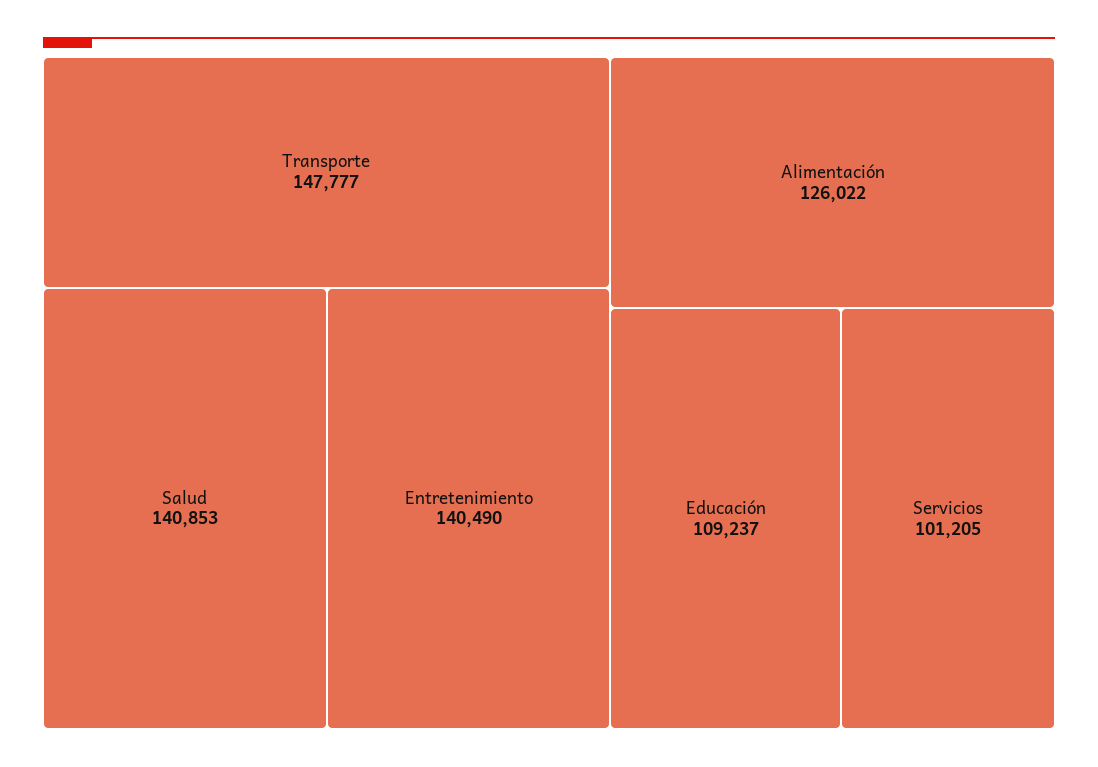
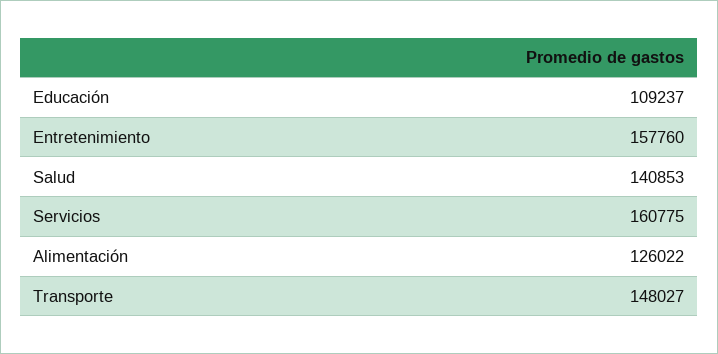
Transporte: 147777 -> 148027
Entretenimiento: 140490 -> 157760
Servicios: 101205 -> 160775

